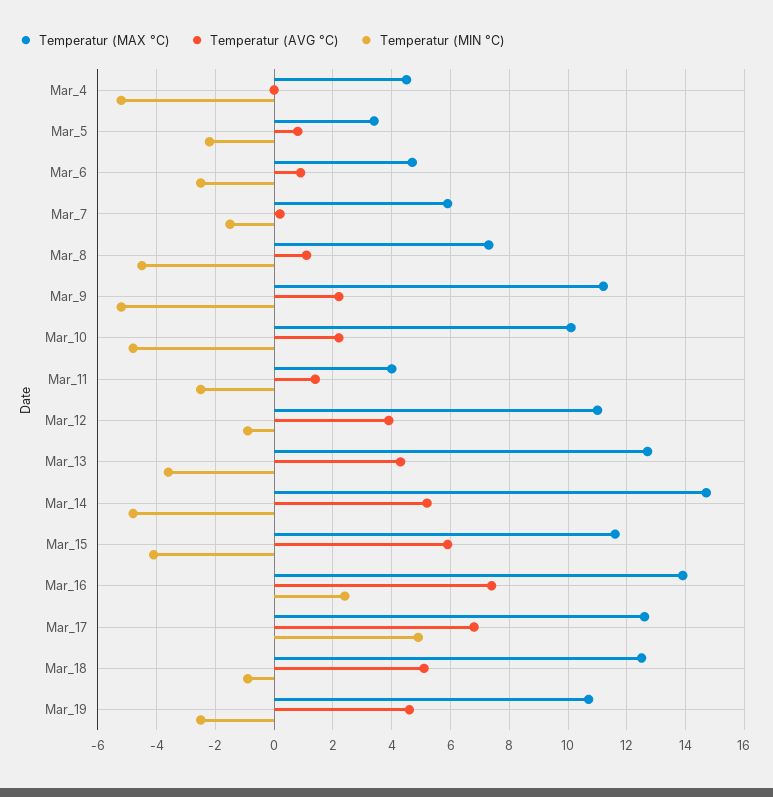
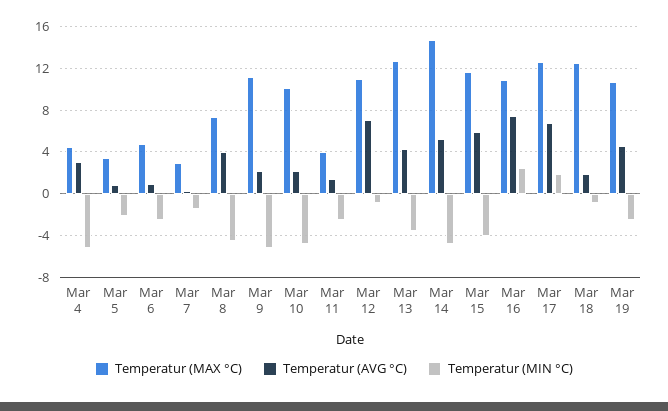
Temperatur (AVG °C), Mar_4: 0 -> 3
Temperatur (MAX °C), Mar_7: 6 -> 3
Temperatur (AVG °C), Mar_8: 1 -> 4
Temperatur (AVG °C), Mar_12: 4 -> 7
Temperatur (MAX °C), Mar_16: 14 -> 11
Temperatur (MIN °C), Mar_17: 5 -> 2
Temperatur (AVG °C), Mar_18: 5 -> 2

